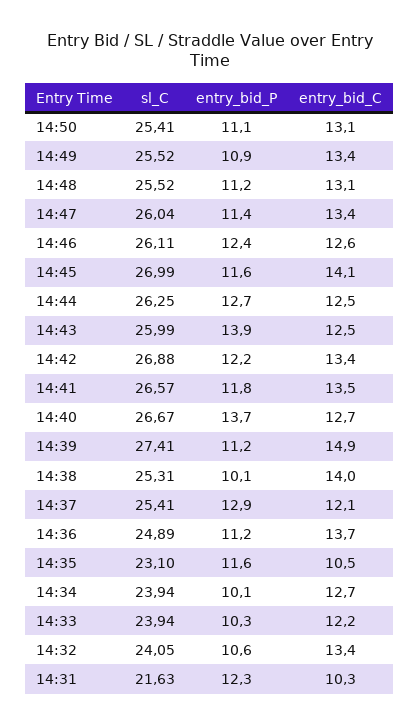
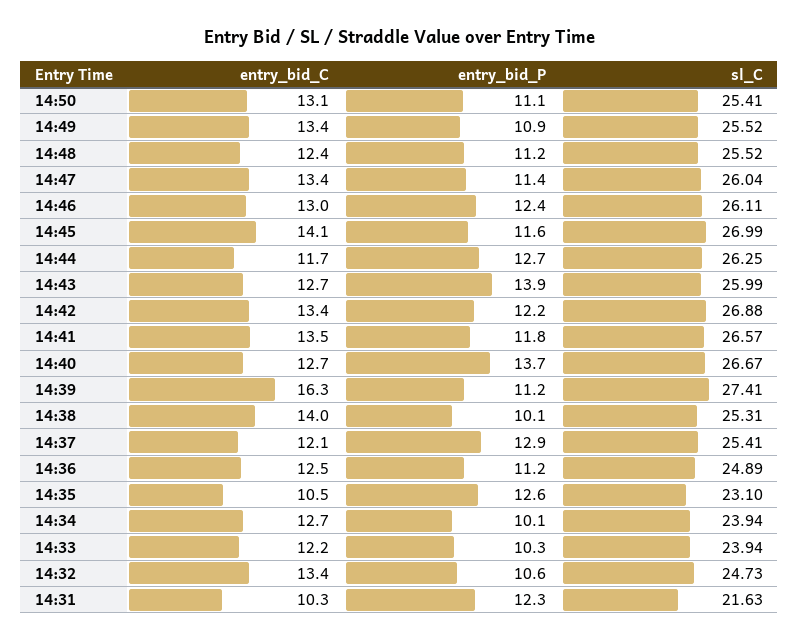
entry_bid_C, 14:48: 13.1 -> 12.4
entry_bid_C, 14:46: 12.6 -> 13
entry_bid_C, 14:44: 12.5 -> 11.7
entry_bid_C, 14:43: 12.5 -> 12.7
entry_bid_C, 14:39: 14.9 -> 16.3
entry_bid_C, 14:36: 13.7 -> 12.5
entry_bid_P, 14:35: 11.6 -> 12.6
sl_C, 14:32: 24.05 -> 24.73

